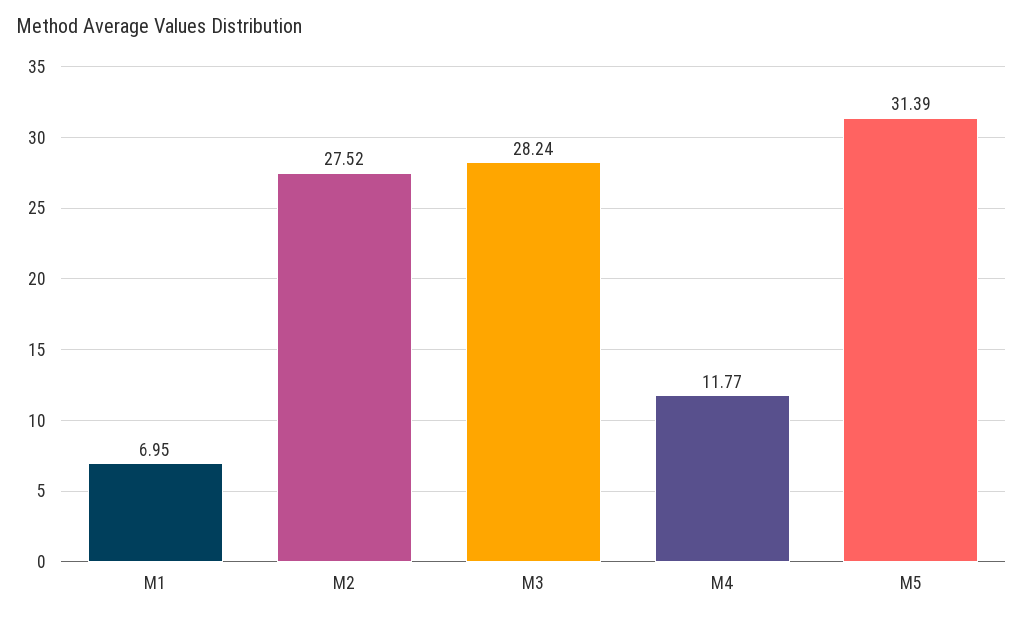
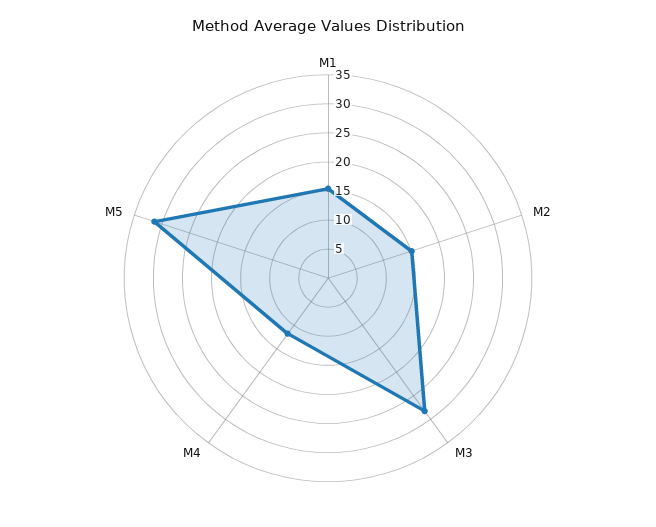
M1: 6.95 -> 15
M2: 27.52 -> 15

